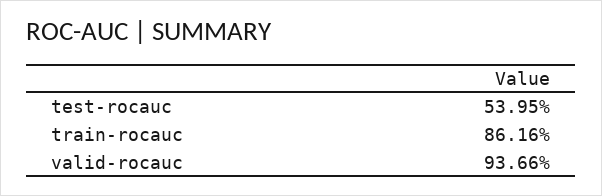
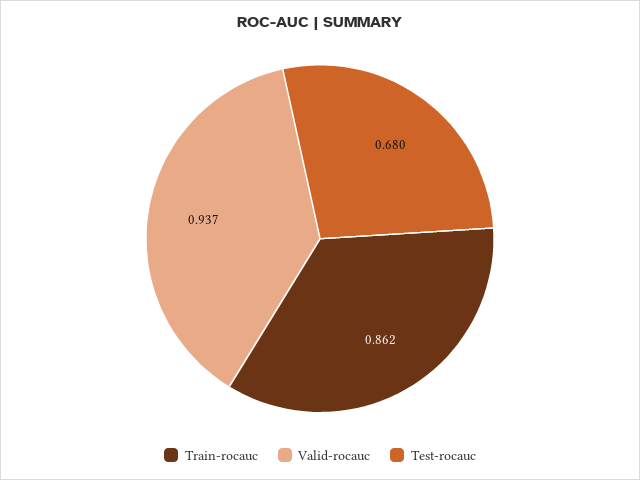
test-rocauc: 0.5395 -> 0.68

